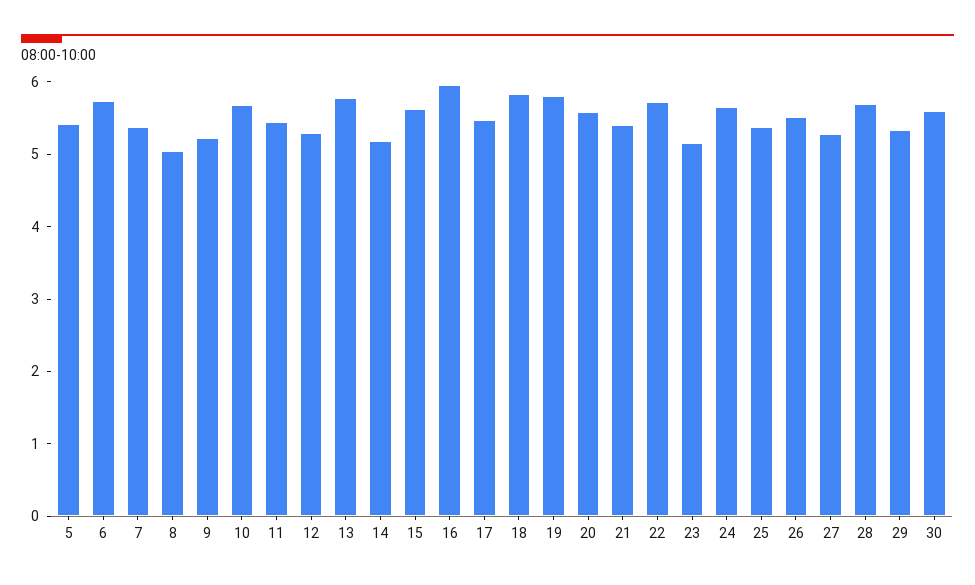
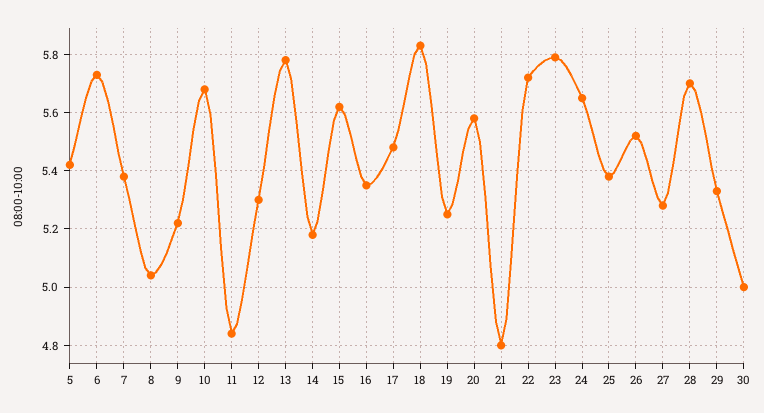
11: 5.4 -> 4.85
16: 6 -> 5.35
19: 5.8 -> 5.25
21: 5.4 -> 4.8
23: 5.2 -> 5.8
30: 5.6 -> 5

